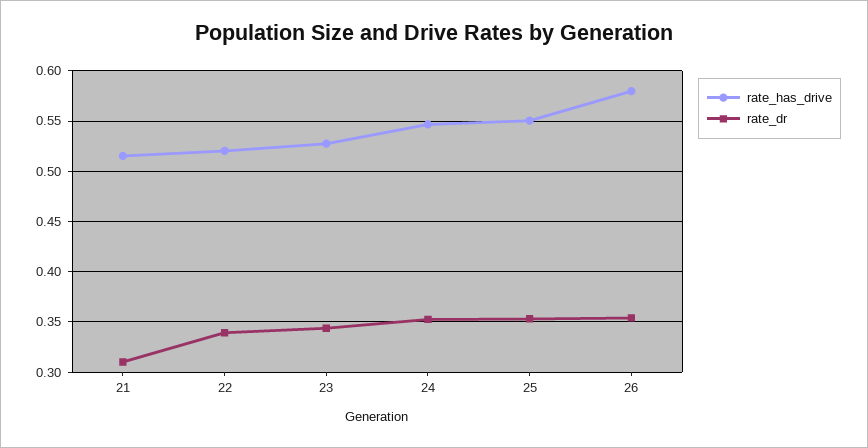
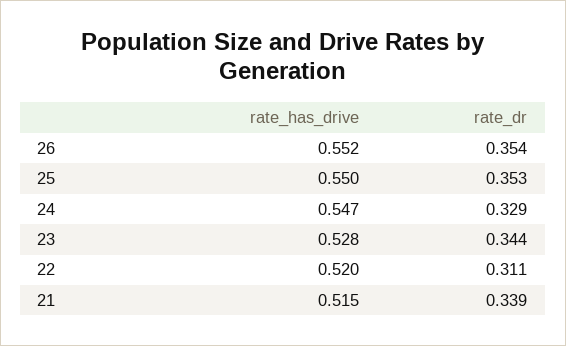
rate_dr, 21: 0.31 -> 0.339
rate_dr, 22: 0.34 -> 0.311
rate_dr, 24: 0.35 -> 0.329
rate_has_drive, 26: 0.58 -> 0.552

